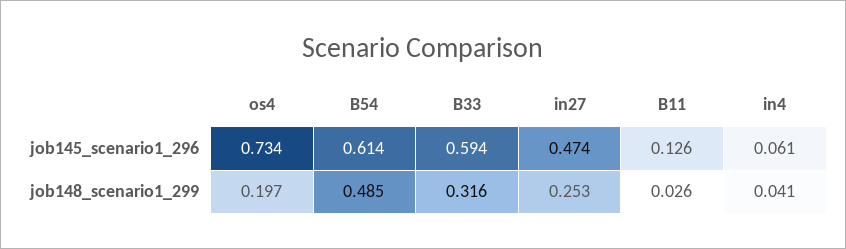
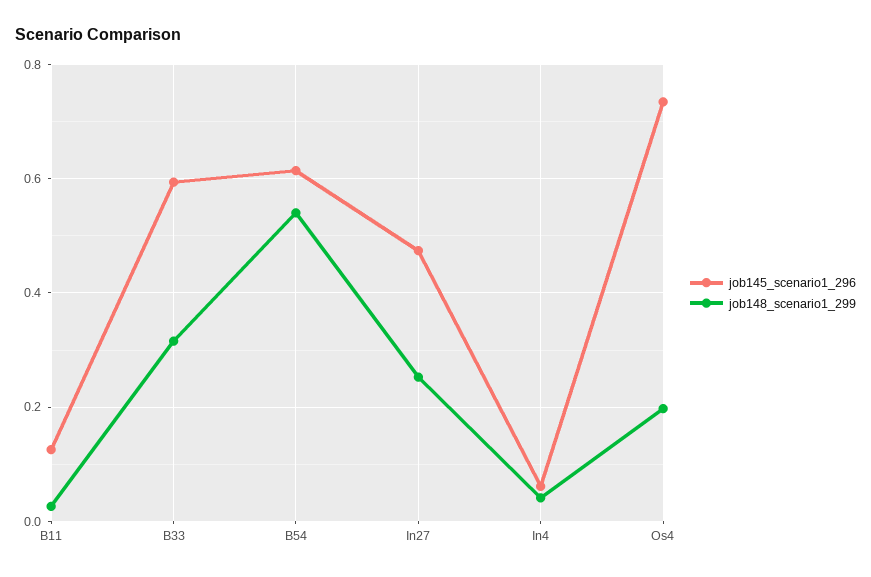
job148_scenario1_299, B54: 0.485 -> 0.54

